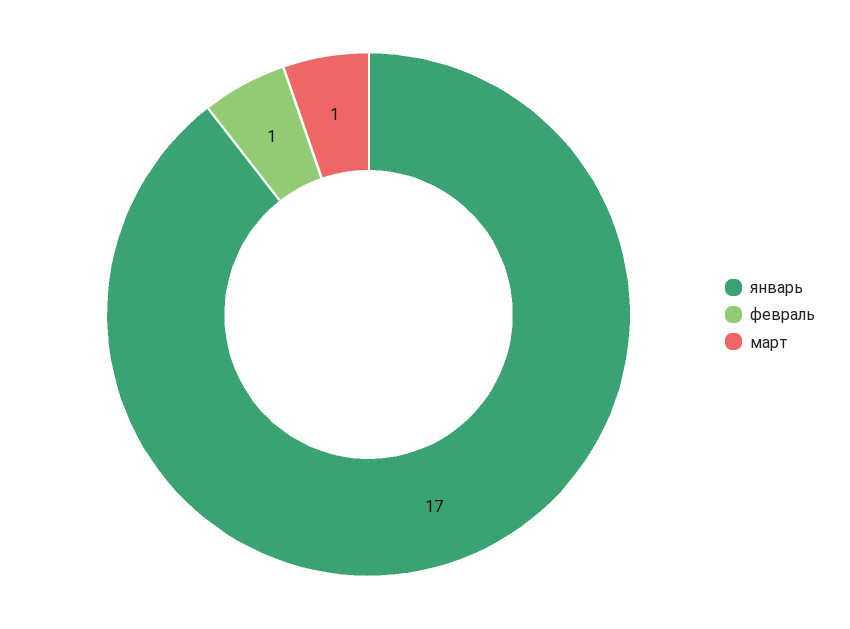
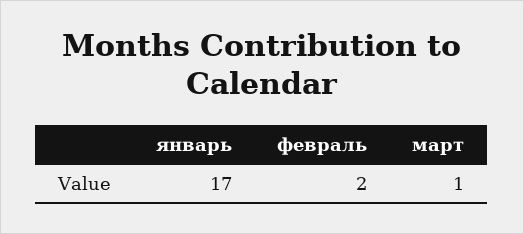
февраль: 1 -> 2

